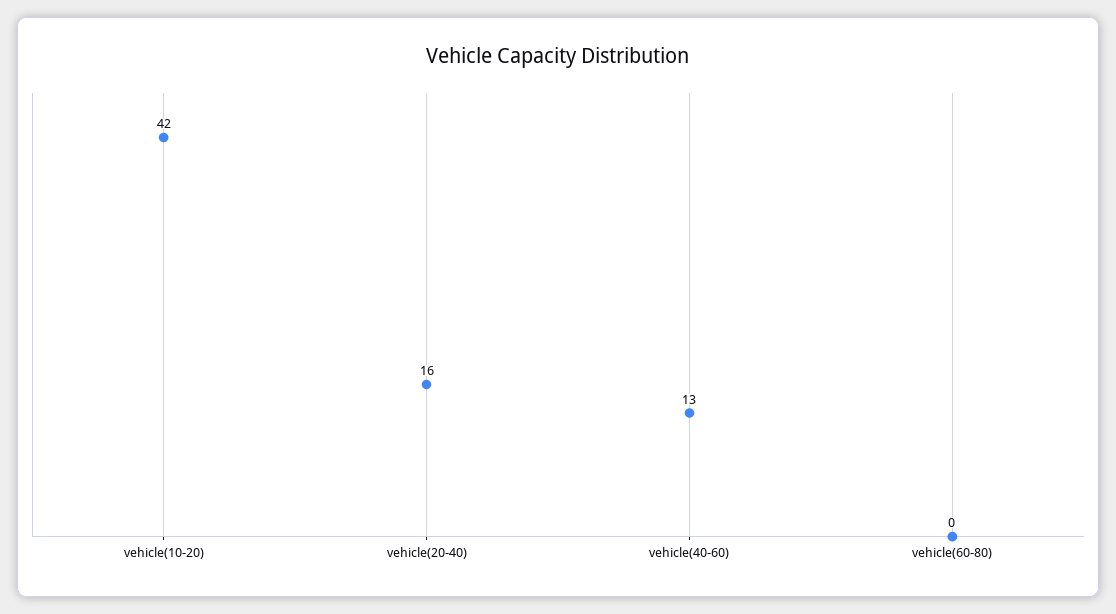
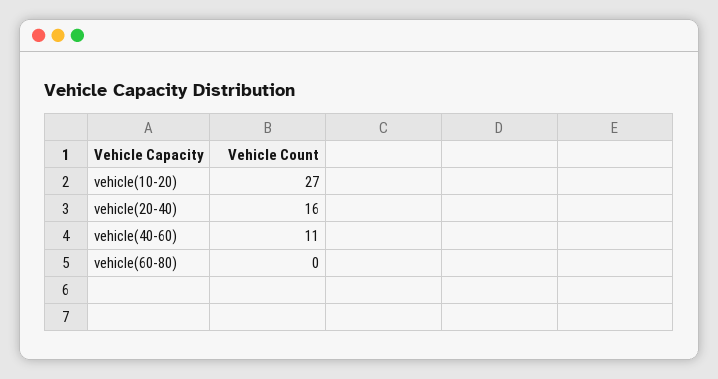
vehicle(10-20): 42 -> 27
vehicle(40-60): 13 -> 11

